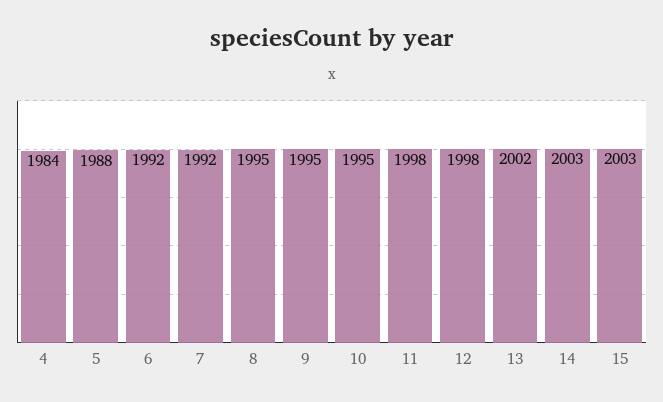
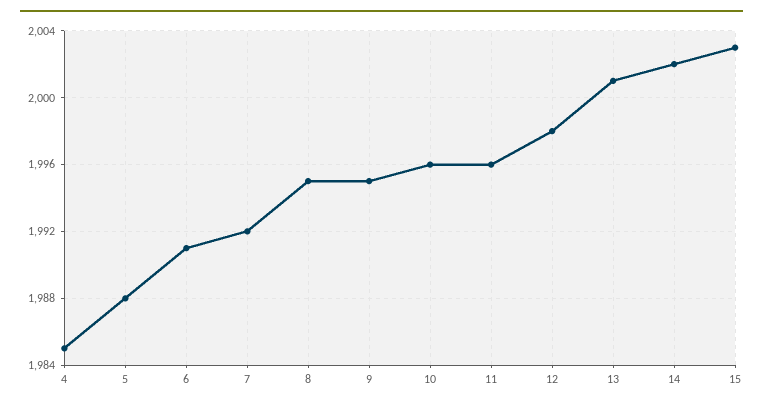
4: 1984 -> 1985
6: 1992 -> 1991
10: 1995 -> 1996
11: 1998 -> 1996
13: 2002 -> 2001
14: 2003 -> 2002

